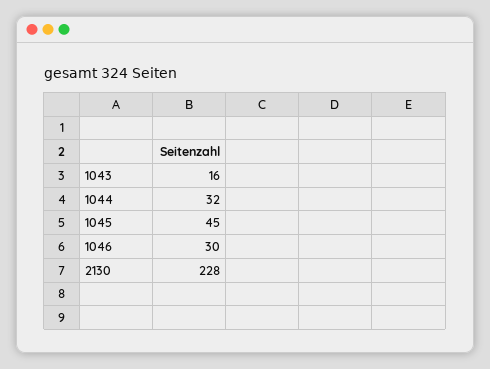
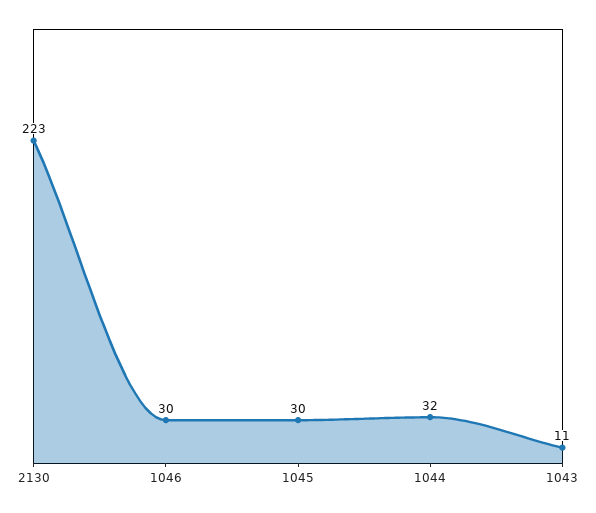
1043: 16 -> 11
1045: 45 -> 30
2130: 228 -> 223

